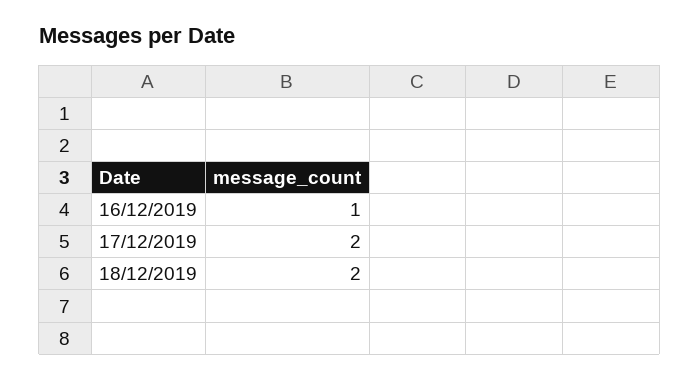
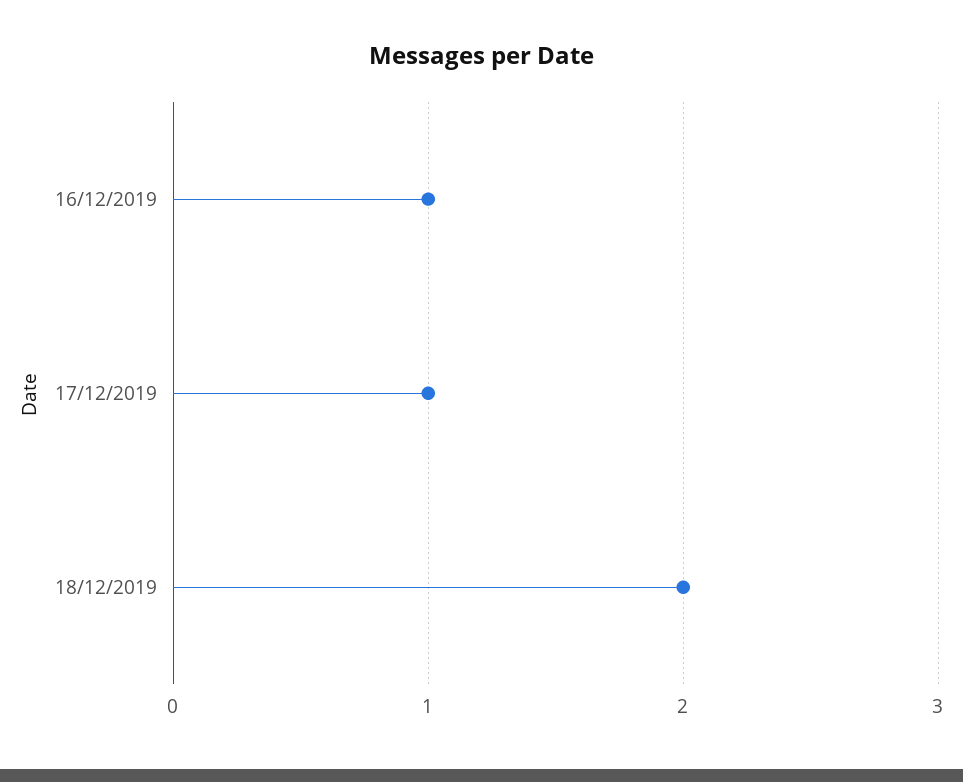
17/12/2019: 2 -> 1

